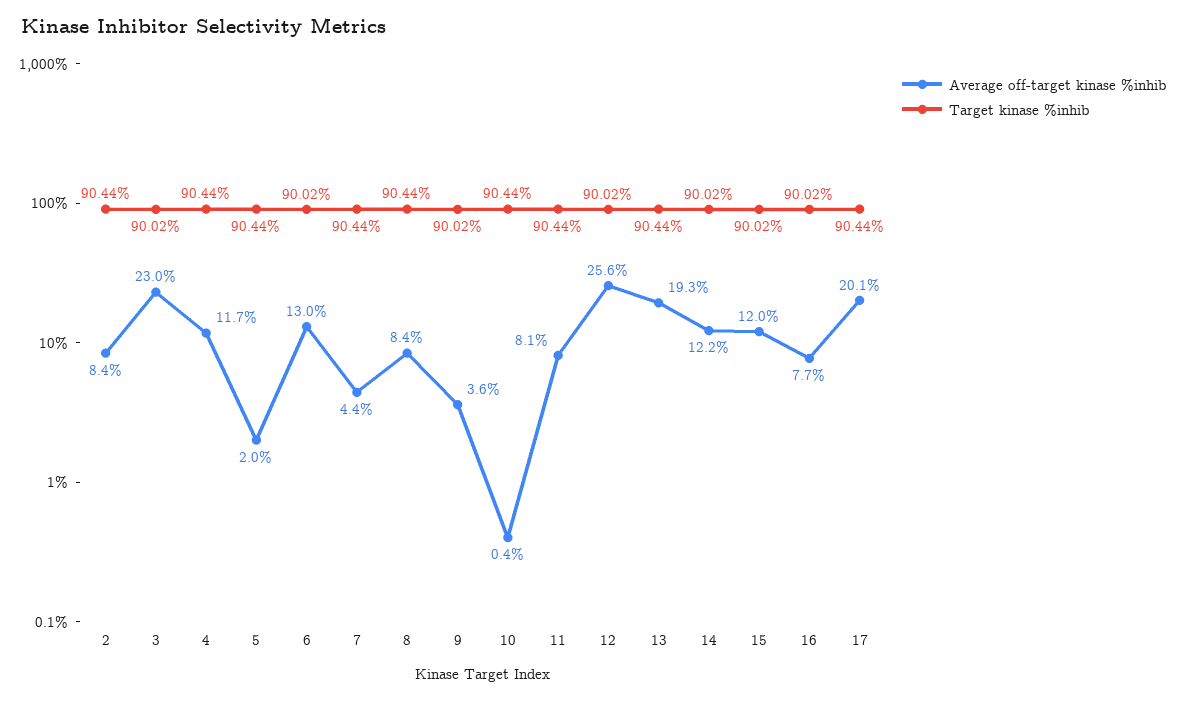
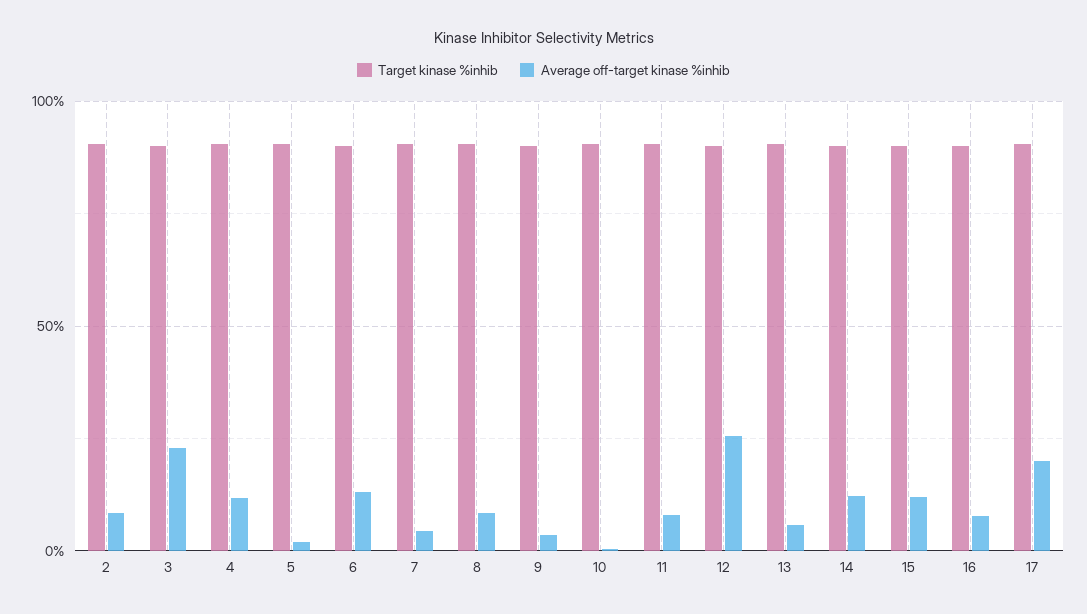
Average off-target kinase %inhib, 13: 19.3 -> 5

